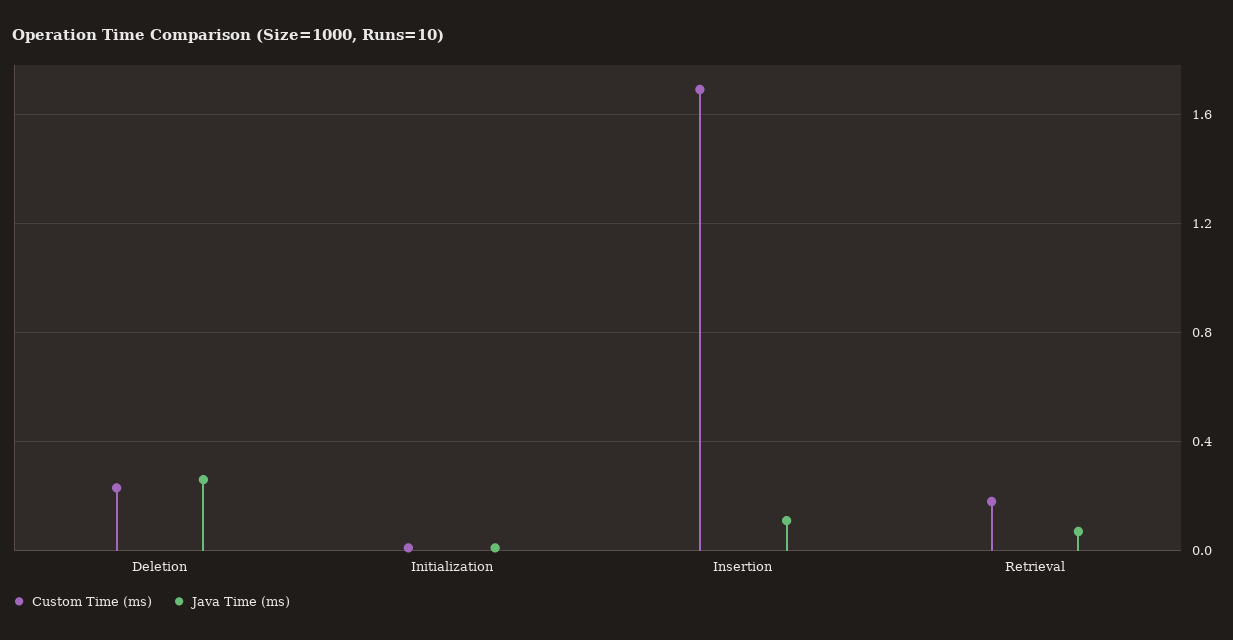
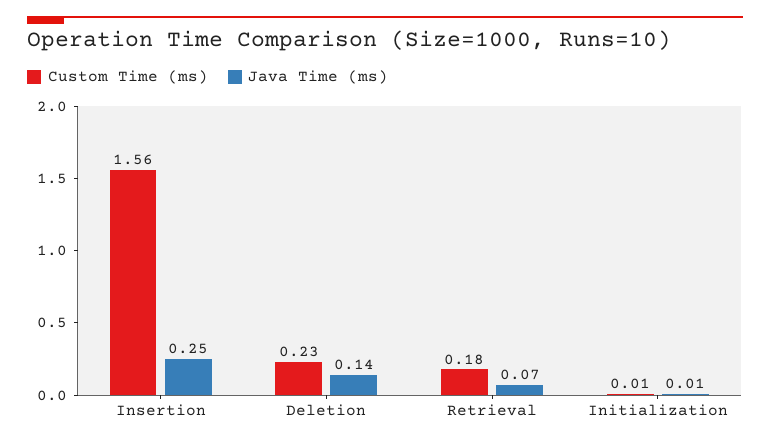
Java Time (ms), Deletion: 0.25 -> 0.14
Custom Time (ms), Insertion: 1.7 -> 1.56
Java Time (ms), Insertion: 0.1 -> 0.25

